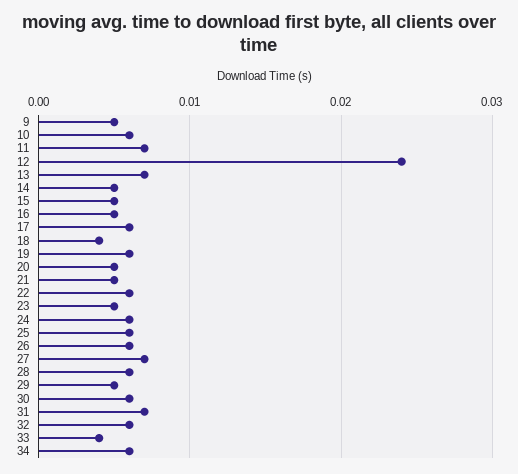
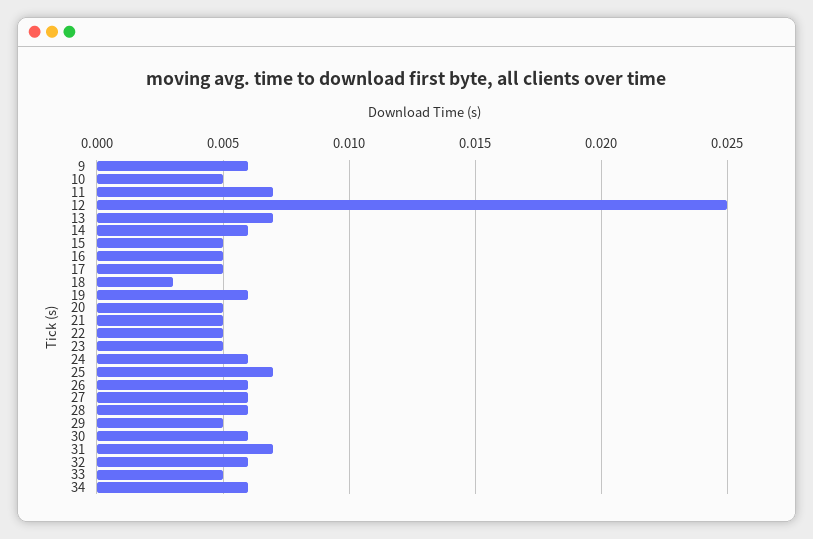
9: 0.005 -> 0.006
10: 0.006 -> 0.005
12: 0.024 -> 0.025
14: 0.005 -> 0.006
17: 0.006 -> 0.005
18: 0.004 -> 0.003
22: 0.006 -> 0.005
25: 0.006 -> 0.007
27: 0.007 -> 0.006
33: 0.004 -> 0.005

